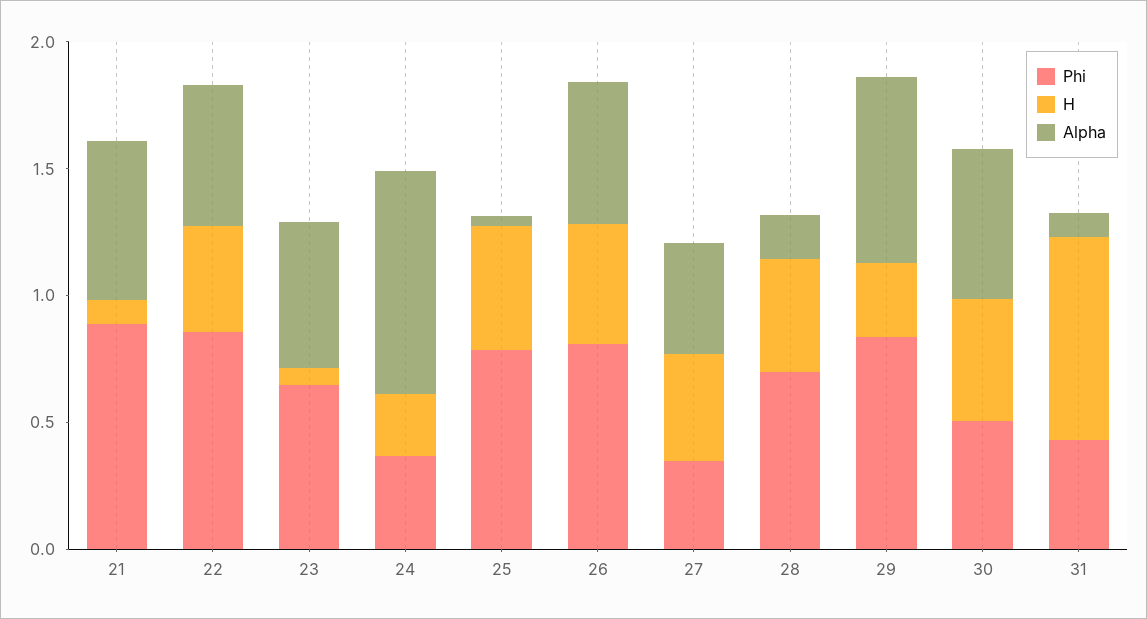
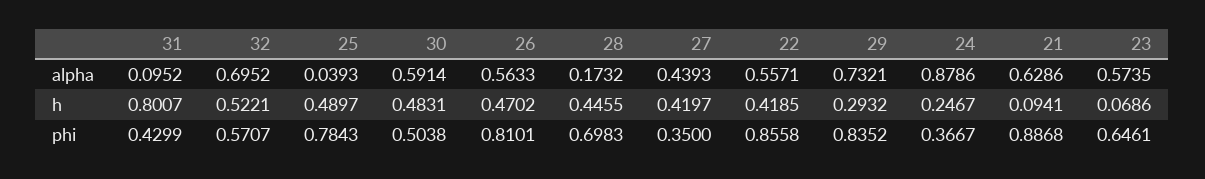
Alpha, 32: none -> 0.6952
H, 32: none -> 0.5221
Phi, 32: none -> 0.5707

